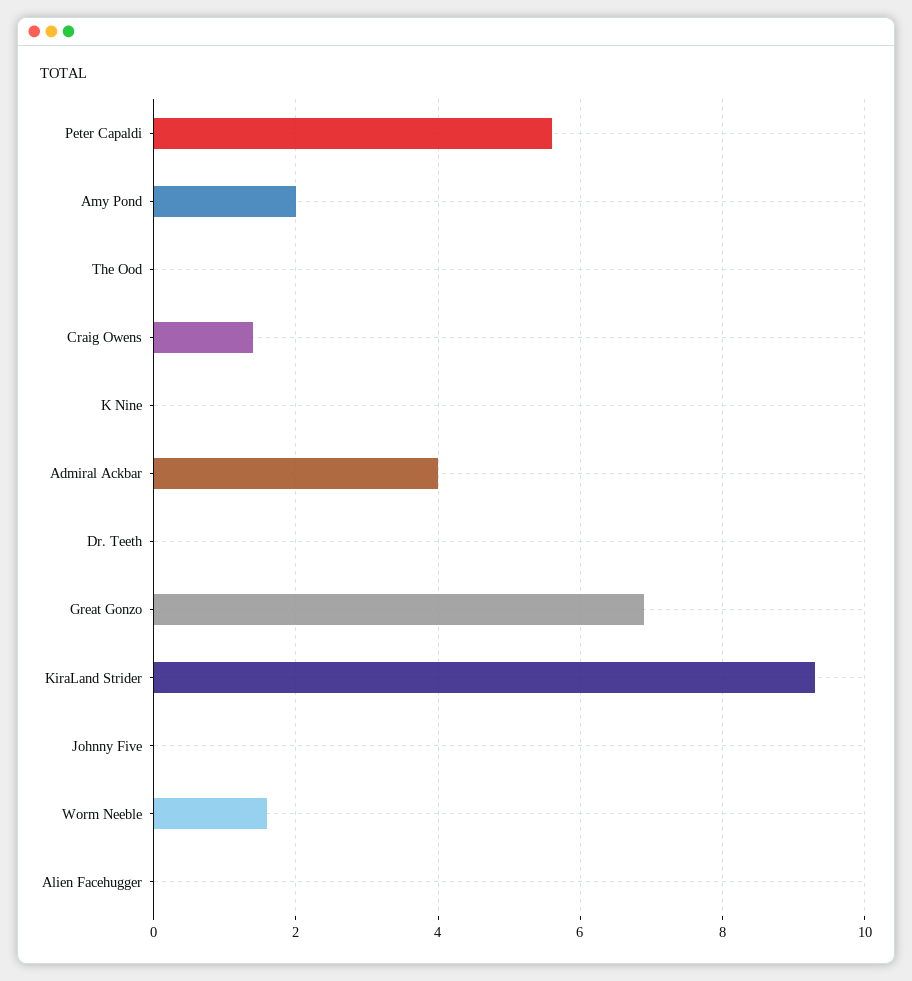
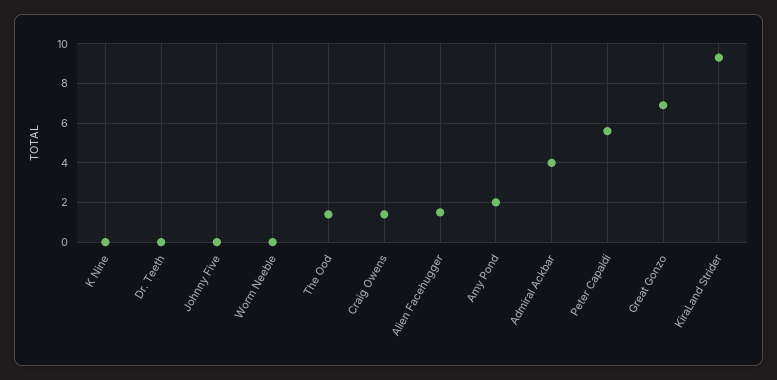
The Ood: 0 -> 1.5
Worm Neeble: 1.5 -> 0
Alien Facehugger: 0 -> 1.5

